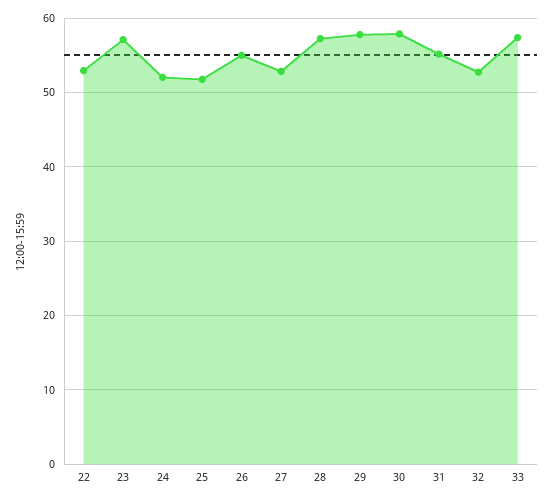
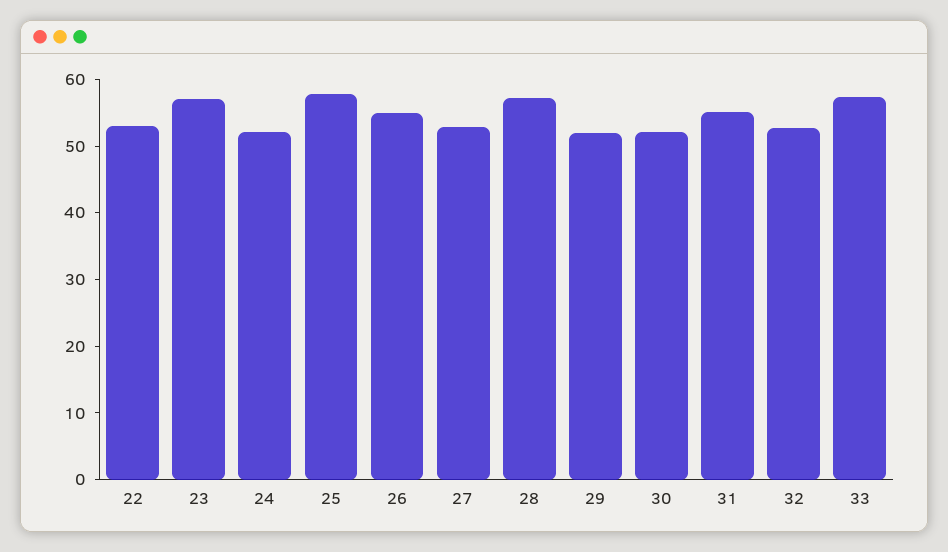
25: 52 -> 58
29: 58 -> 52
30: 58 -> 52

